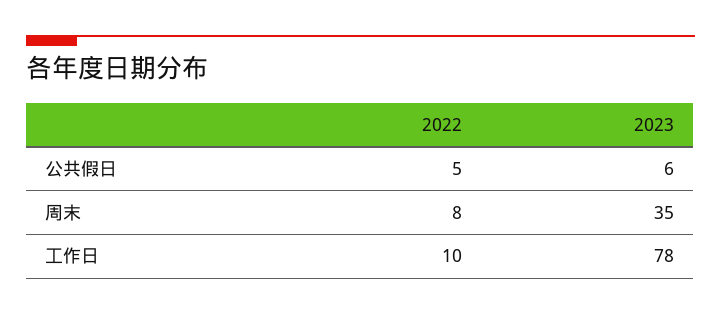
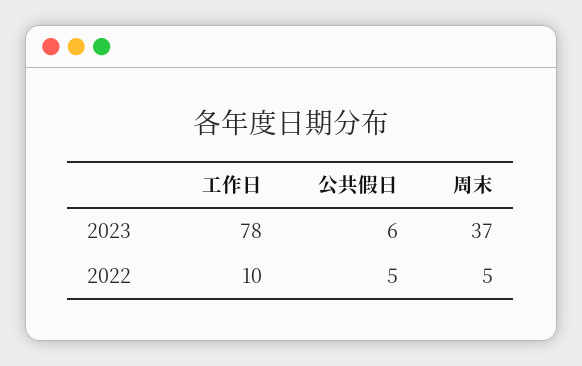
2022, 周末: 8 -> 5
2023, 周末: 35 -> 37

